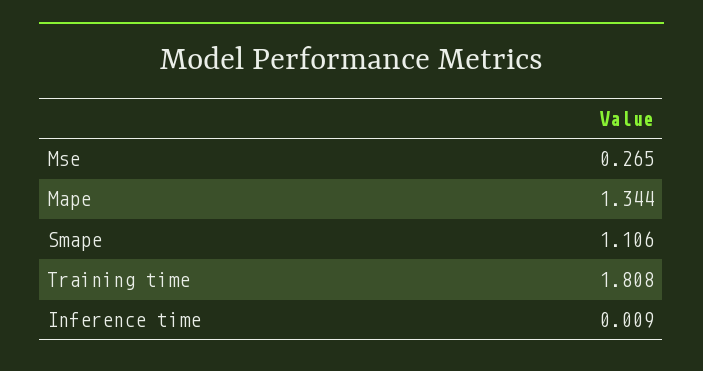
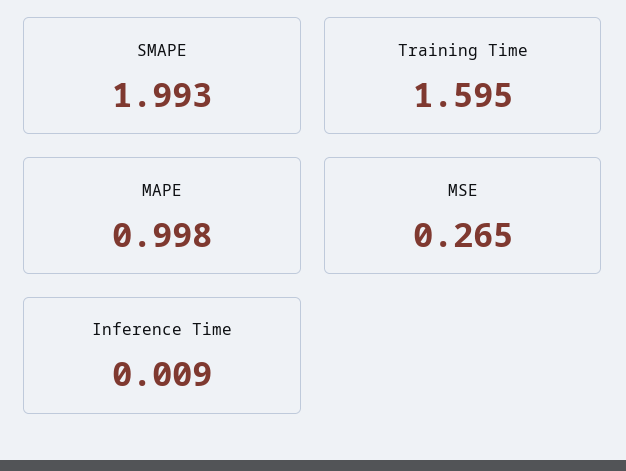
Mape: 1.344 -> 0.998
Smape: 1.106 -> 1.993
Training time: 1.808 -> 1.595

